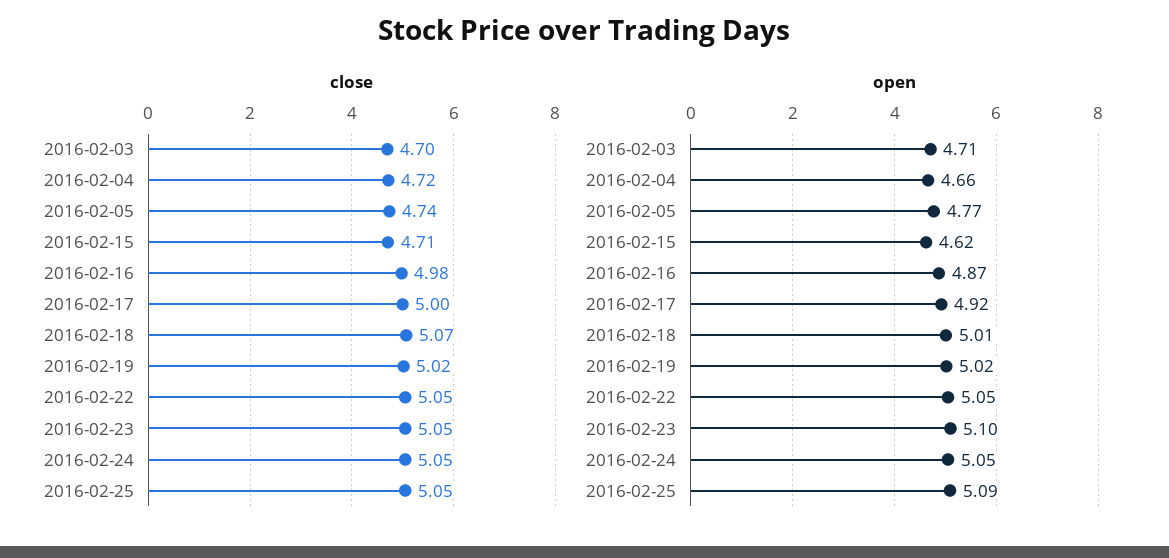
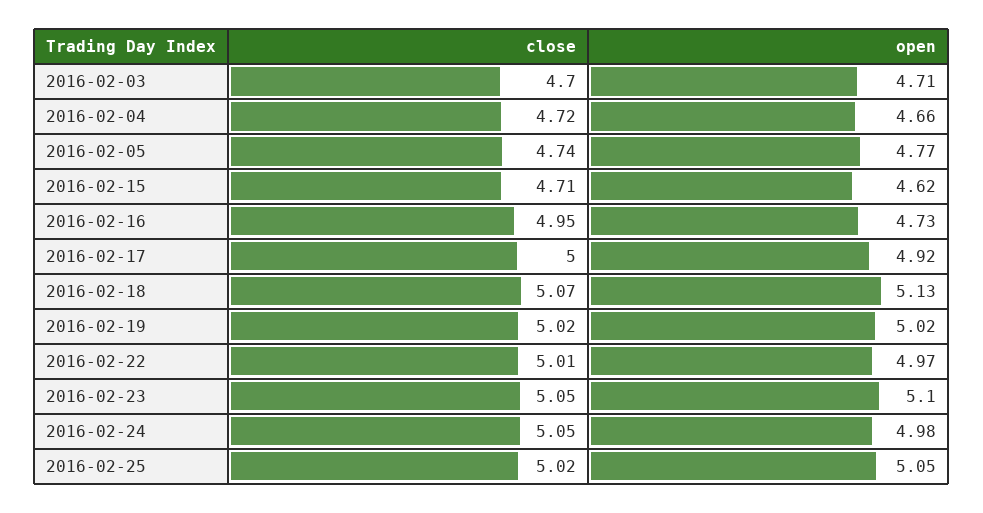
close, 2016-02-16: 4.98 -> 4.95
close, 2016-02-22: 5.05 -> 5.01
close, 2016-02-25: 5.05 -> 5.02
open, 2016-02-16: 4.87 -> 4.73
open, 2016-02-18: 5.01 -> 5.13
open, 2016-02-22: 5.05 -> 4.97
open, 2016-02-24: 5.05 -> 4.98
open, 2016-02-25: 5.09 -> 5.05

